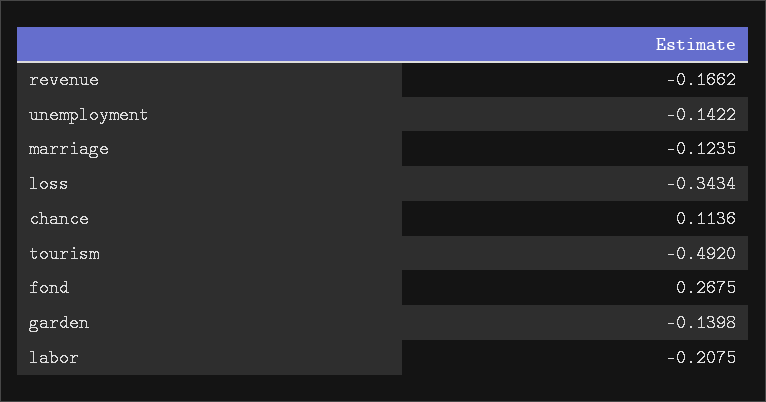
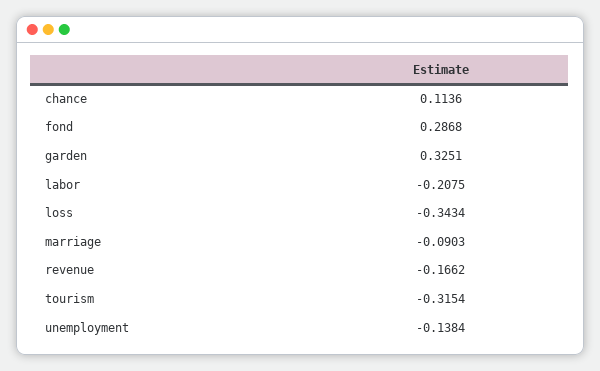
unemployment: -0.1422 -> -0.1384
marriage: -0.1235 -> -0.0903
tourism: -0.492 -> -0.3154
fond: 0.2675 -> 0.2868
garden: -0.1398 -> 0.3251

